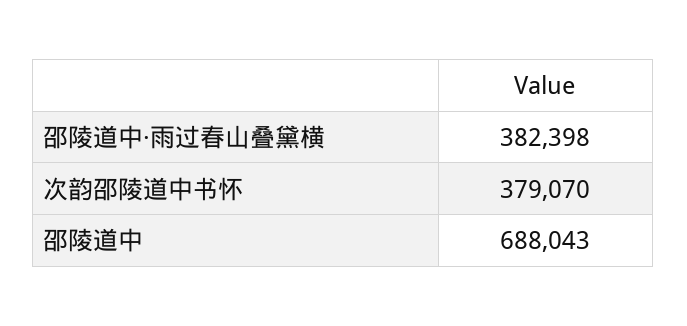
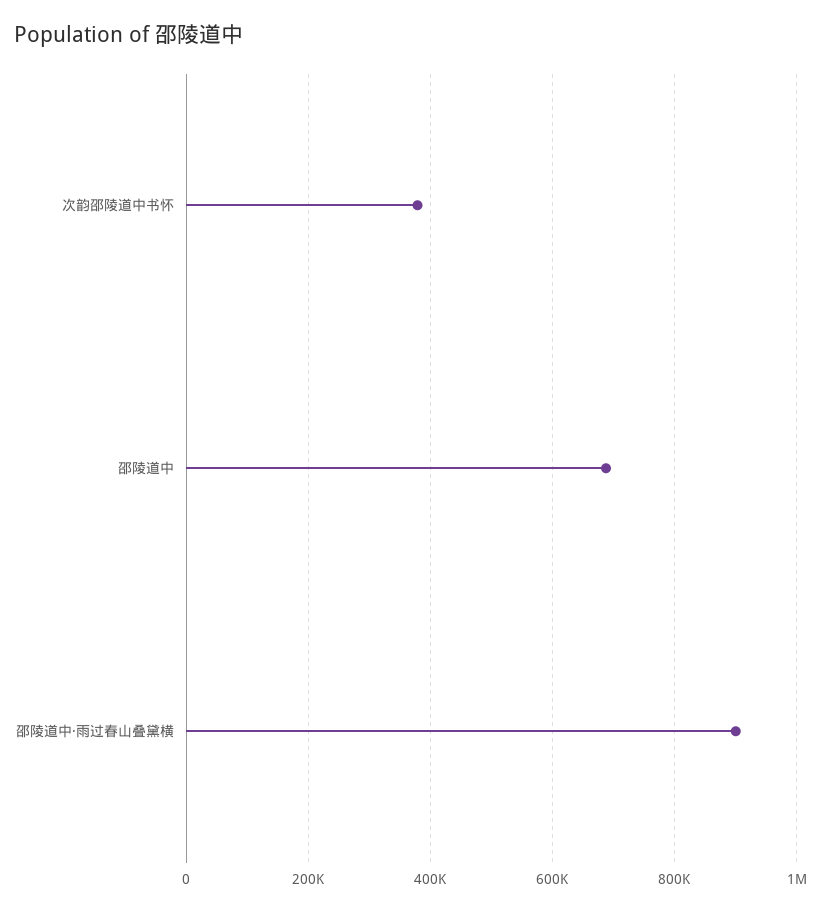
邵陵道中·雨过春山叠黛横: 382398 -> 900000

